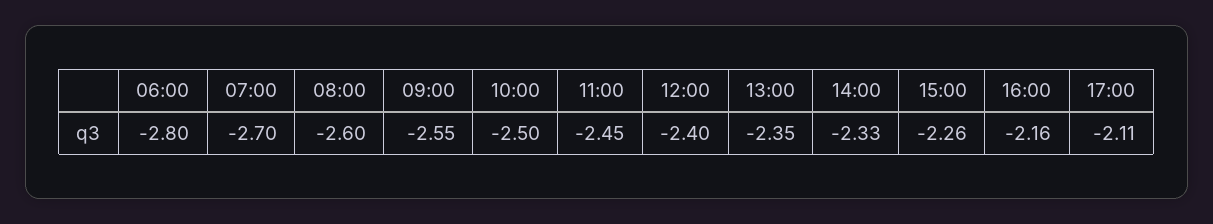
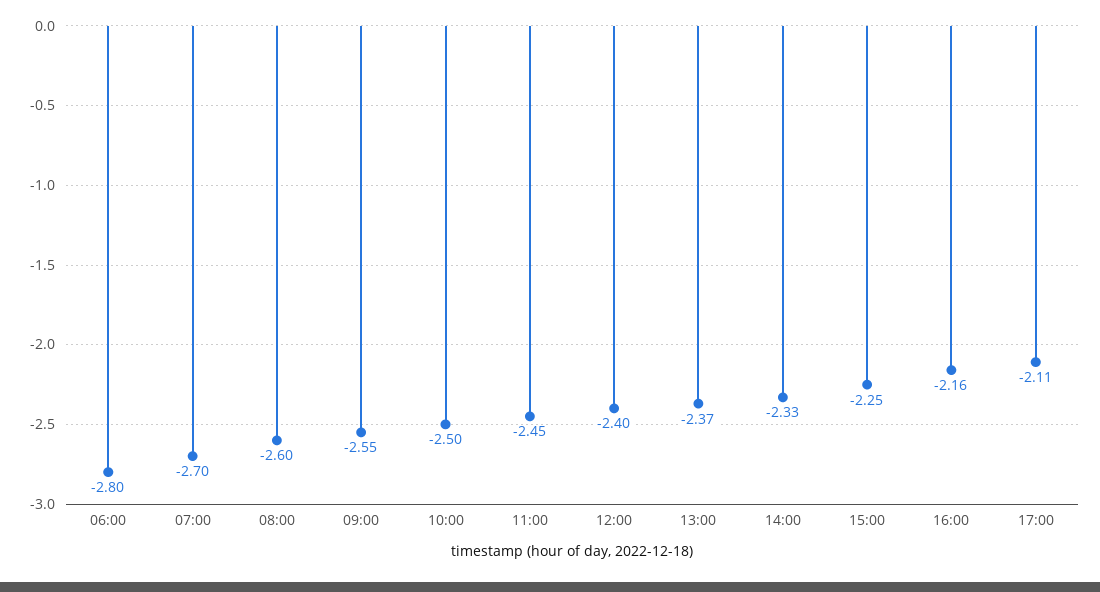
13:00: -2.35 -> -2.37
15:00: -2.26 -> -2.25

